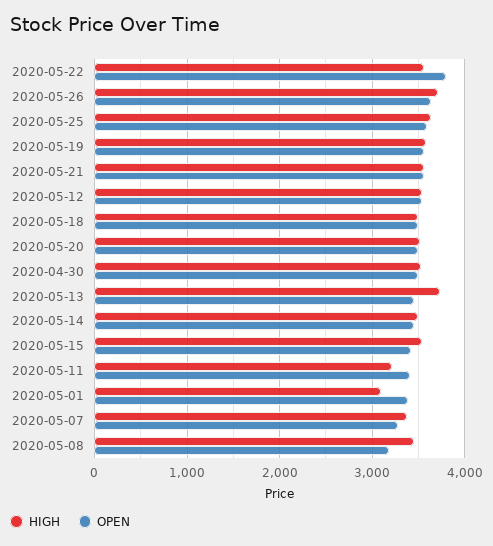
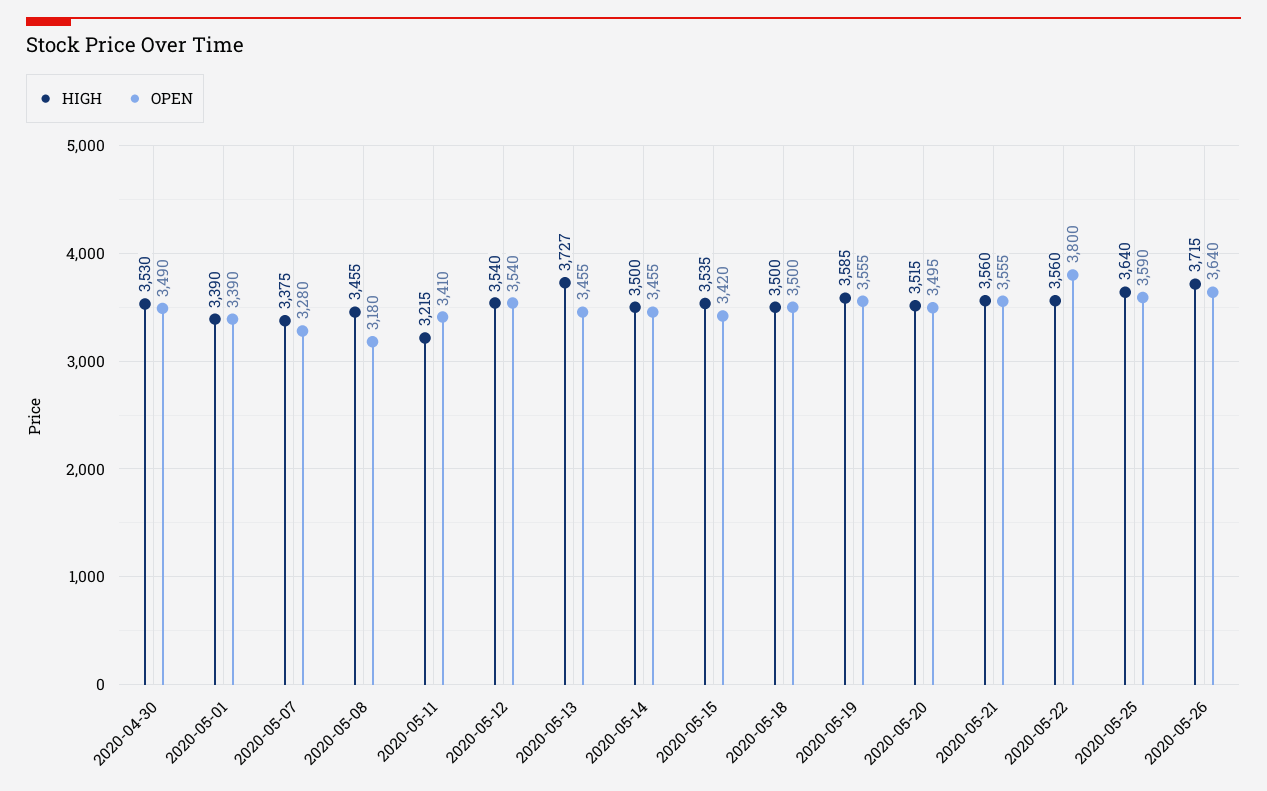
HIGH, 2020-05-01: 3100 -> 3390

